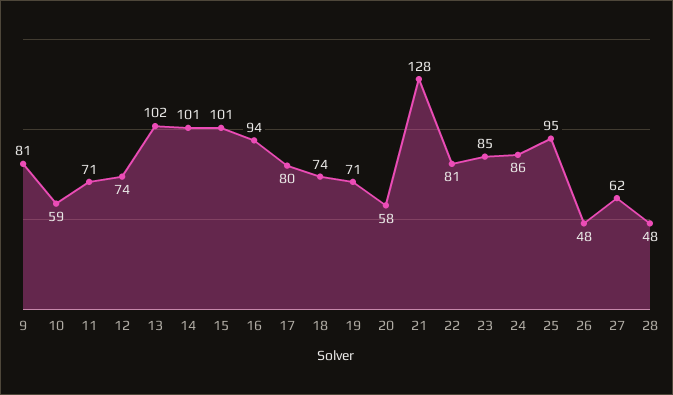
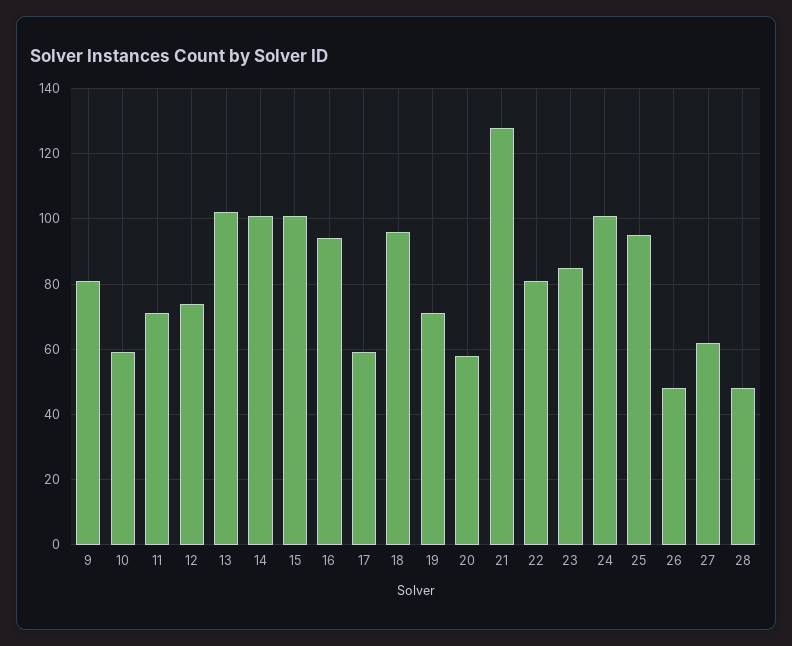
17: 80 -> 60
18: 74 -> 95
24: 86 -> 100

